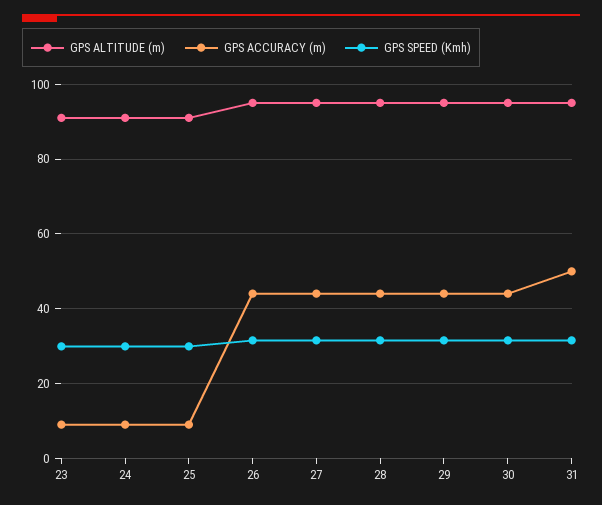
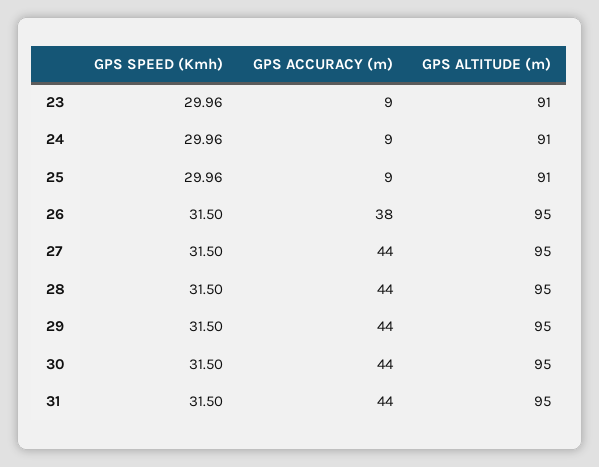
GPS ACCURACY (m), 26: 44 -> 38
GPS ACCURACY (m), 31: 50 -> 44

